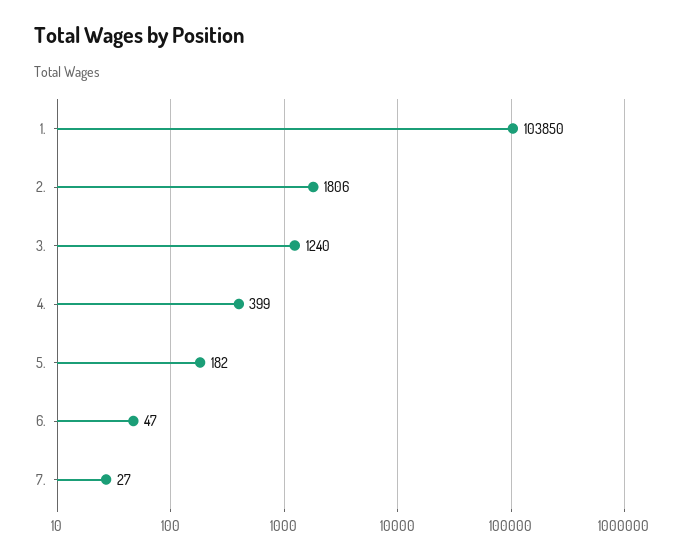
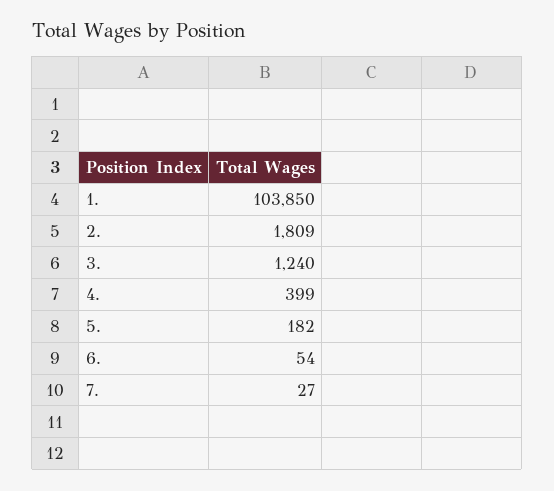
2.: 1806 -> 1809
6.: 47 -> 54

